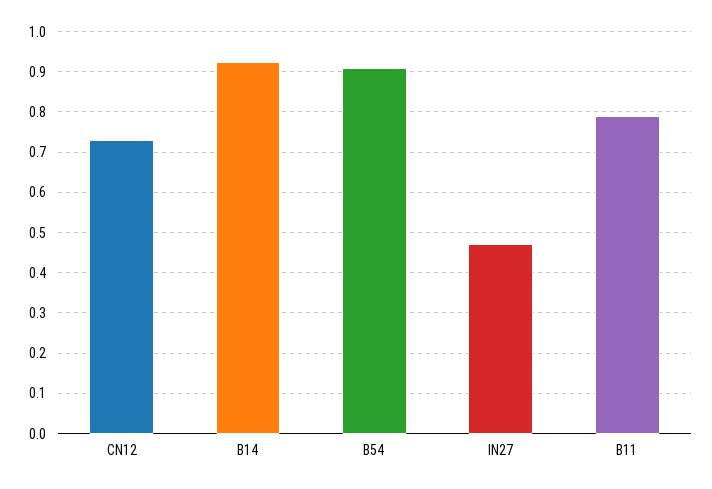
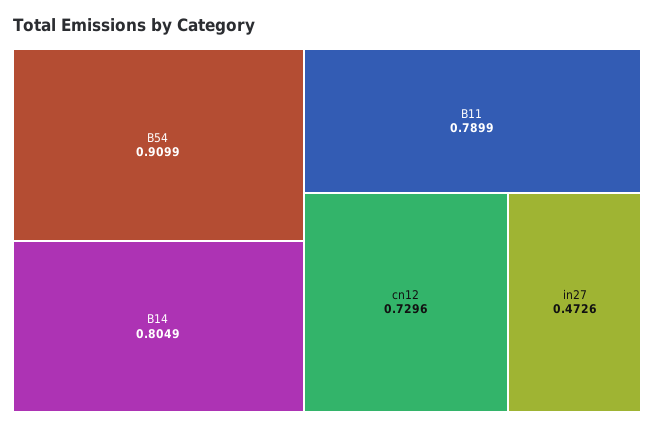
B14: 0.92 -> 0.8049

